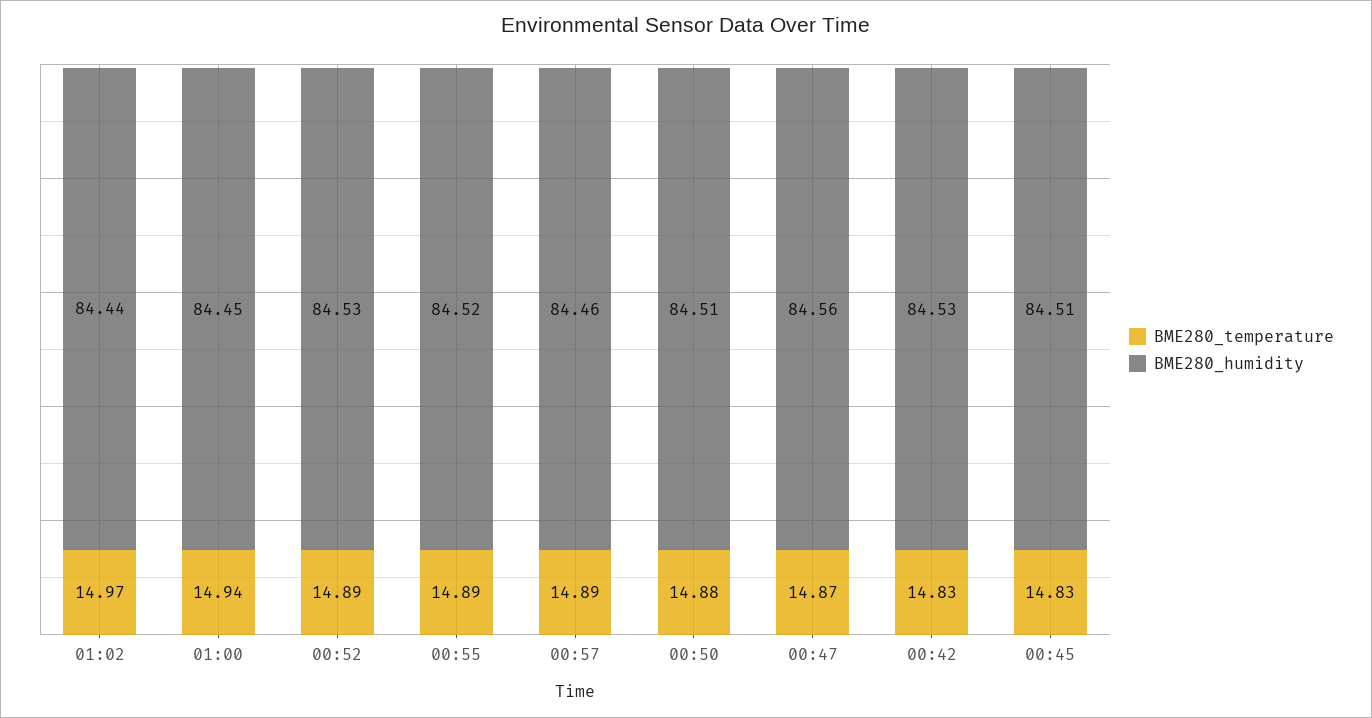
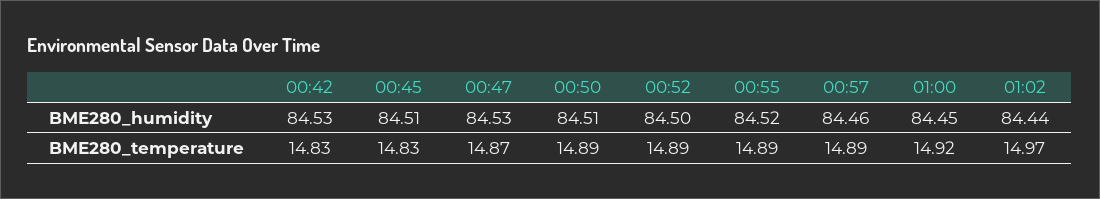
BME280_temperature, 01:00: 14.94 -> 14.92
BME280_humidity, 00:52: 84.53 -> 84.5
BME280_temperature, 00:50: 14.88 -> 14.89
BME280_humidity, 00:47: 84.56 -> 84.53

